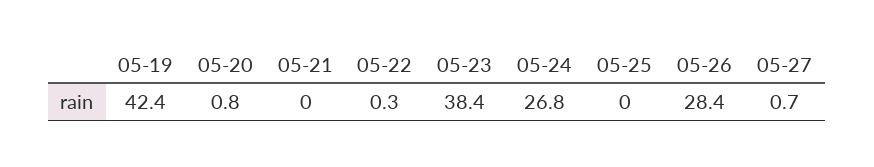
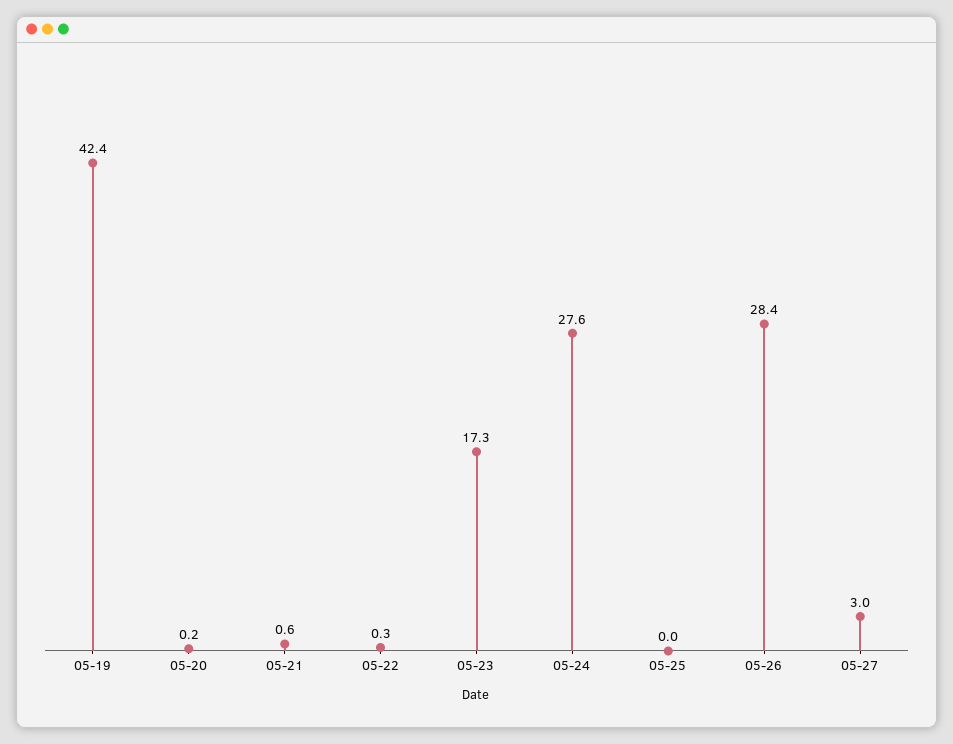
05-20: 0.8 -> 0.2
05-21: 0 -> 0.6
05-23: 38.4 -> 17.3
05-24: 26.8 -> 27.6
05-27: 0.7 -> 3

